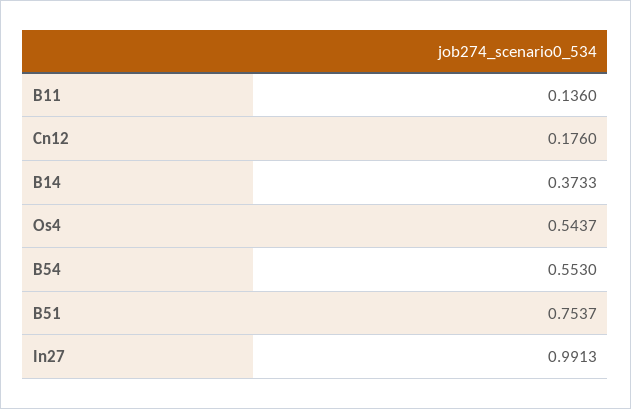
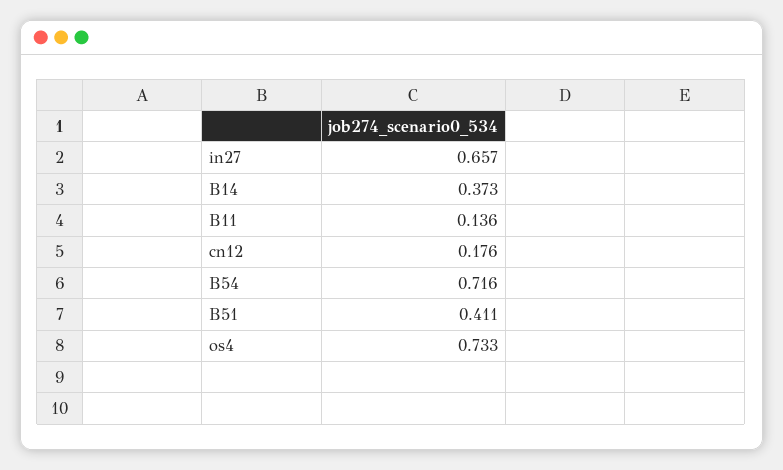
Os4: 0.5437 -> 0.733
B54: 0.553 -> 0.716
B51: 0.7537 -> 0.411
In27: 0.9913 -> 0.657

